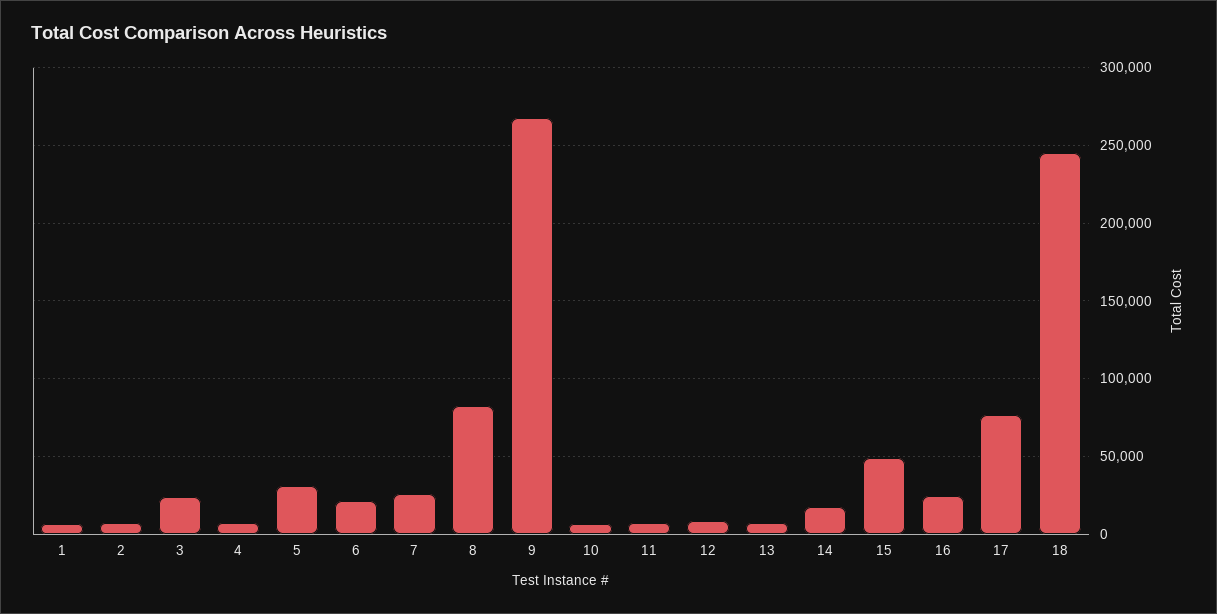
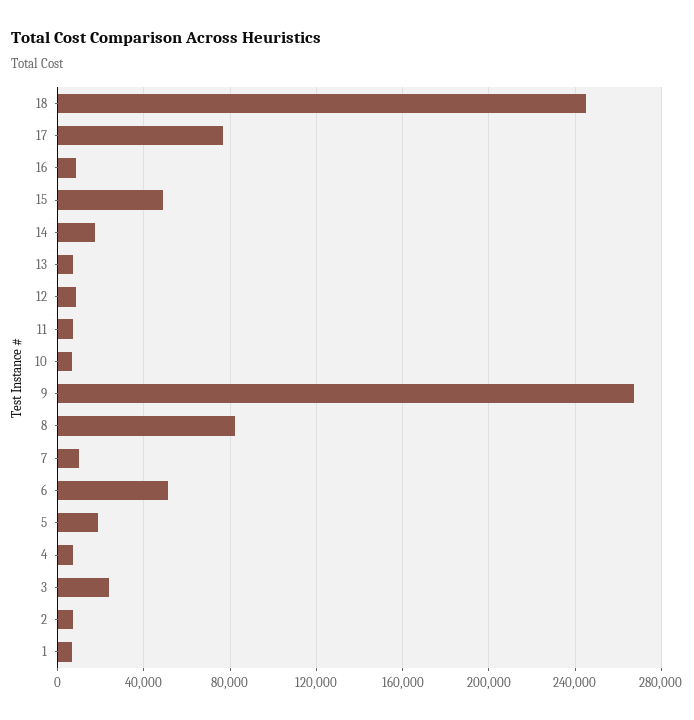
5: 30000 -> 20000
6: 20000 -> 50000
7: 25000 -> 10000
16: 25000 -> 10000

